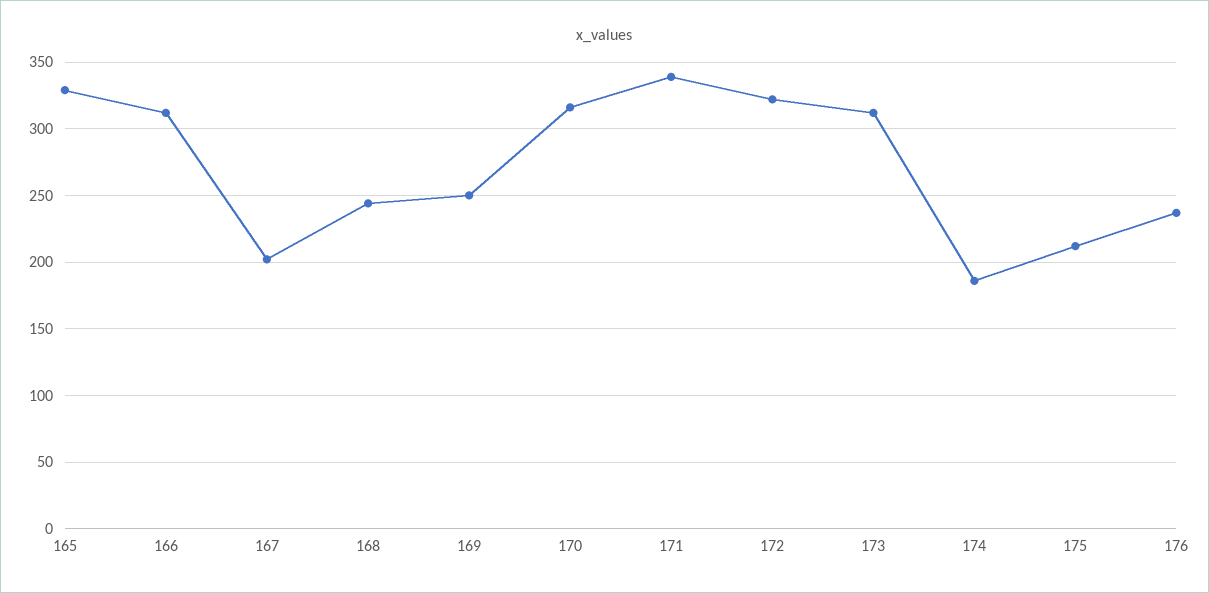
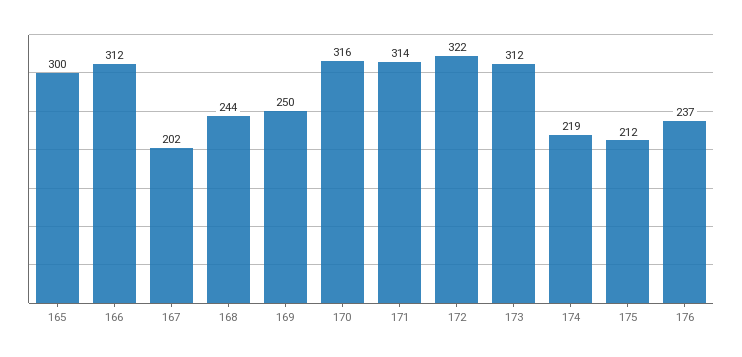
165: 330 -> 300
171: 340 -> 314
174: 185 -> 219

